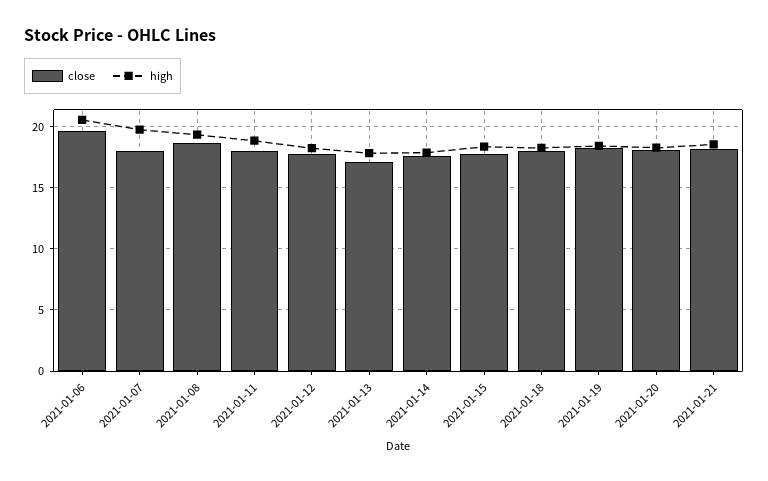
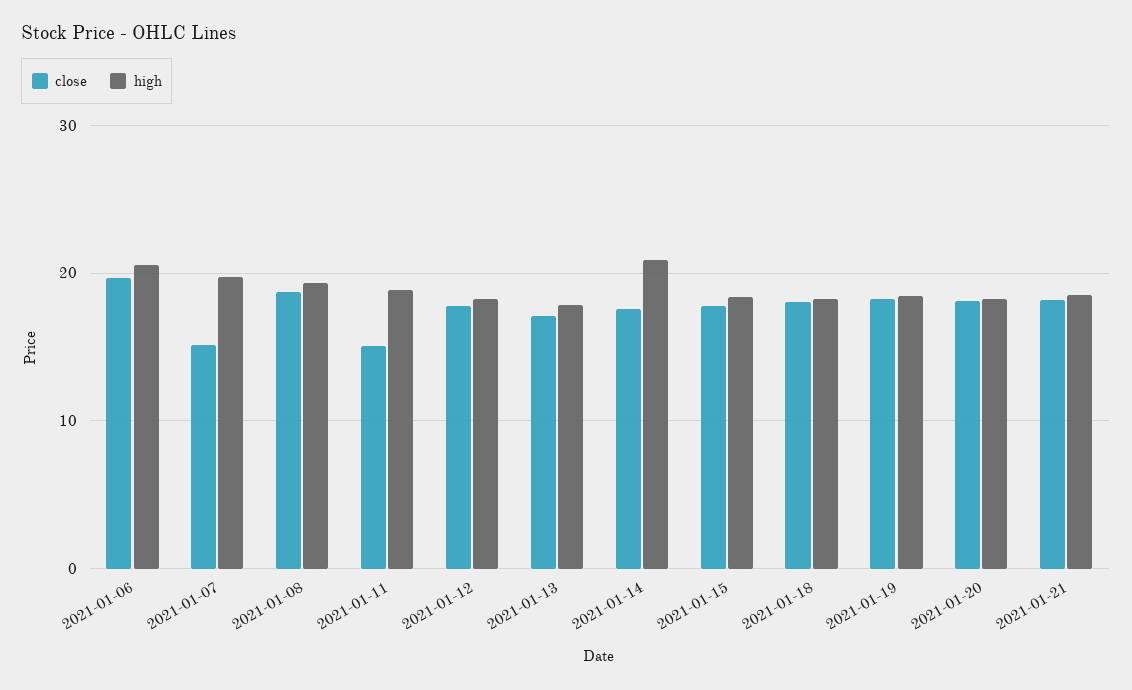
close, 2021-01-07: 18 -> 15
close, 2021-01-11: 18 -> 15
high, 2021-01-14: 18 -> 21

